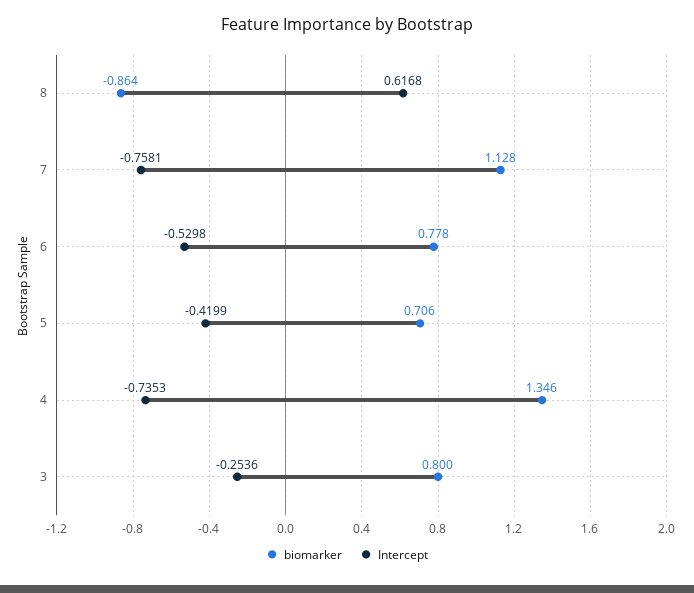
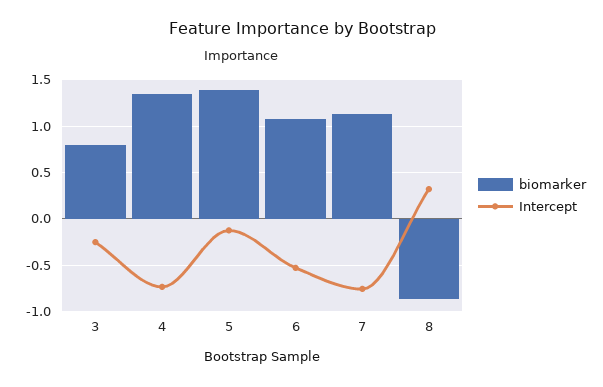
Intercept, 8: 0.6168 -> 0.3
biomarker, 6: 0.778 -> 1.1
biomarker, 5: 0.706 -> 1.4
Intercept, 5: -0.4199 -> -0.1

